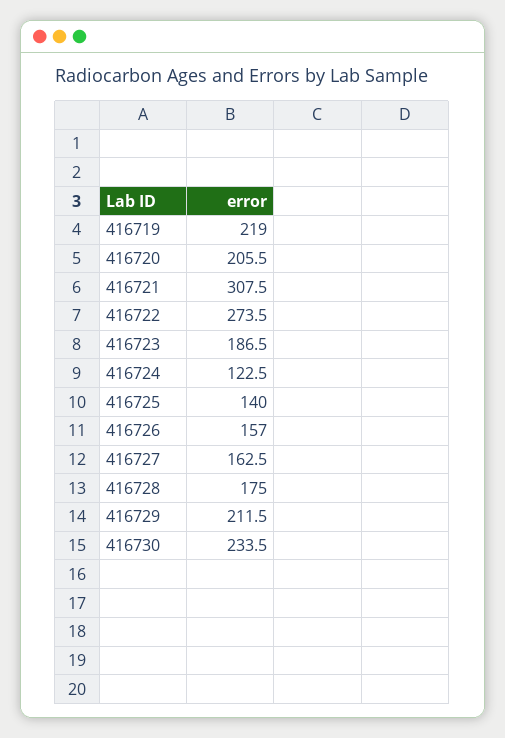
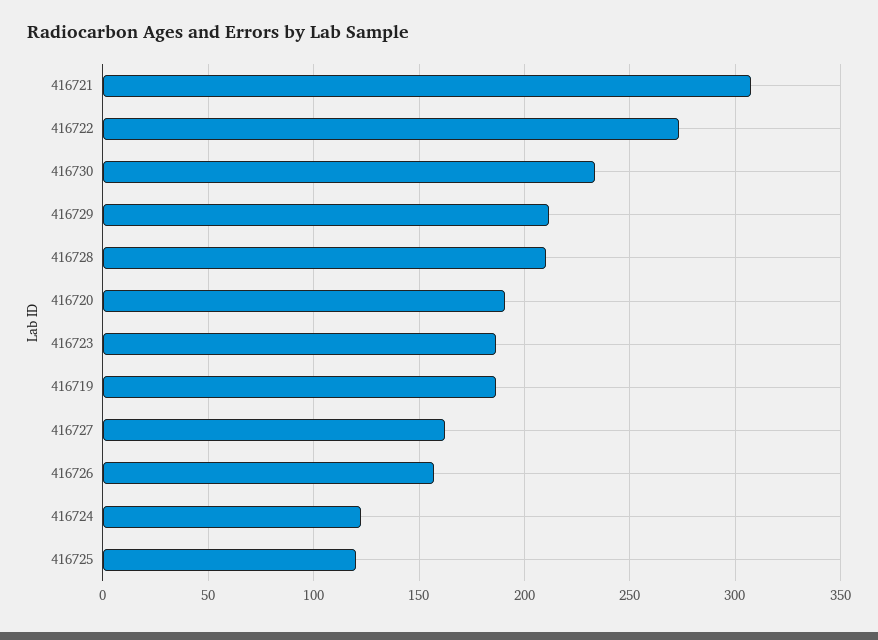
416719: 219 -> 185
416720: 205.5 -> 190
416725: 140 -> 120
416728: 175 -> 210

